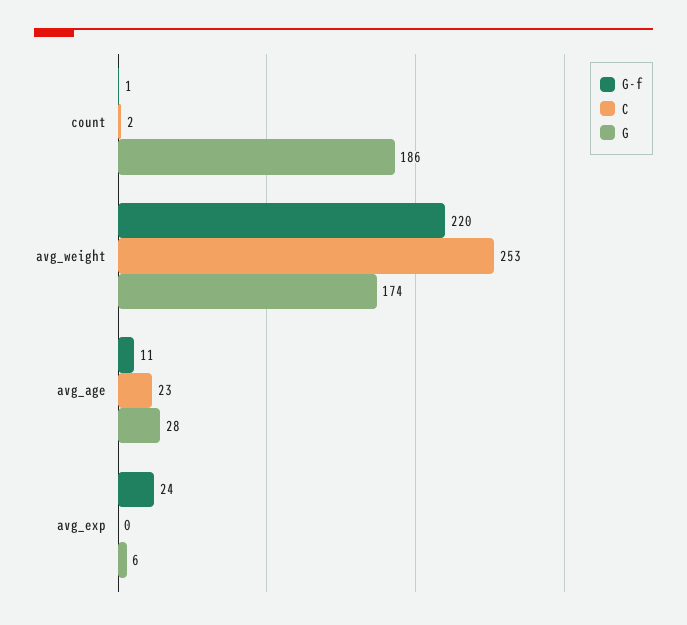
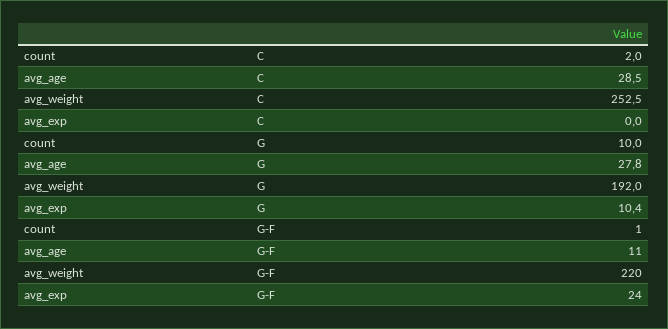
G, count: 186 -> 10
G, avg_weight: 174 -> 192
C, avg_age: 23 -> 28.5
G, avg_exp: 6 -> 10.4

